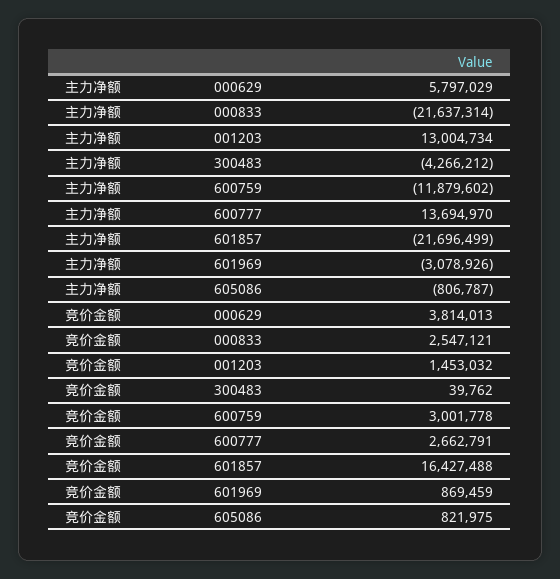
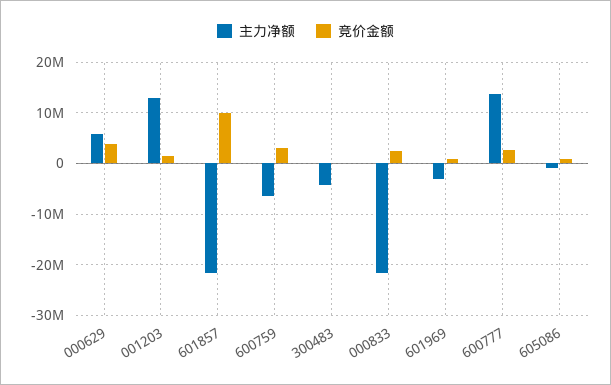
主力净额, 600759: -11879602 -> -6000000
竞价金额, 601857: 16427488 -> 10000000

